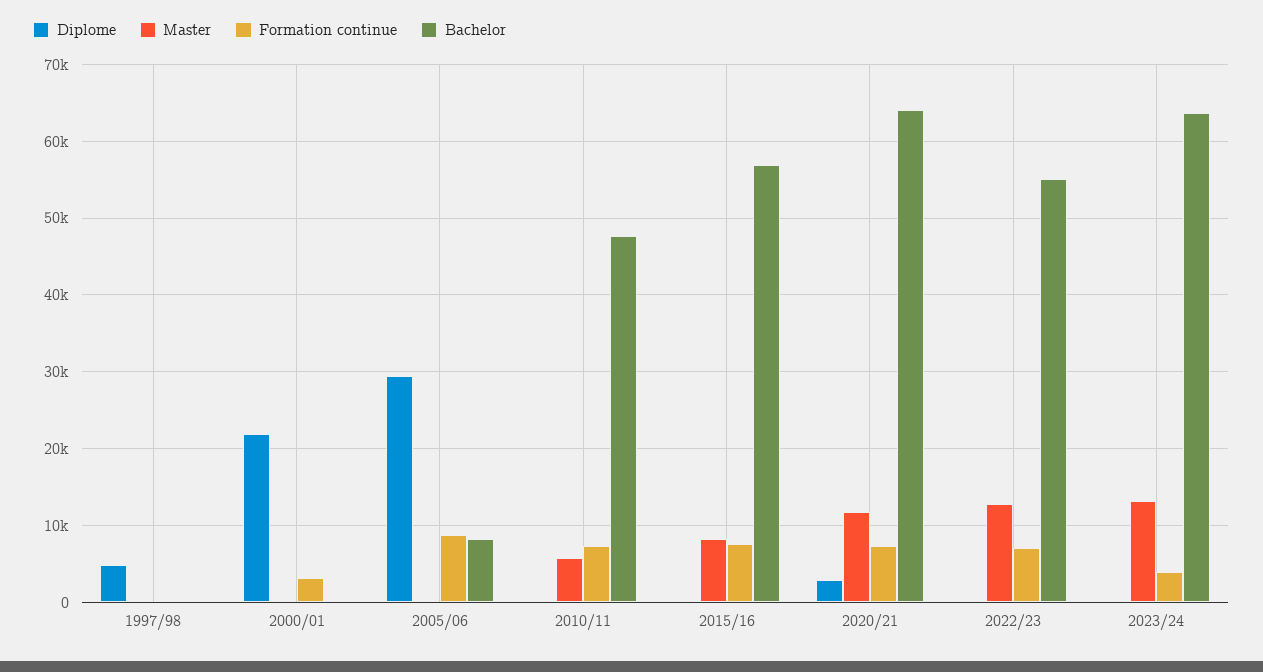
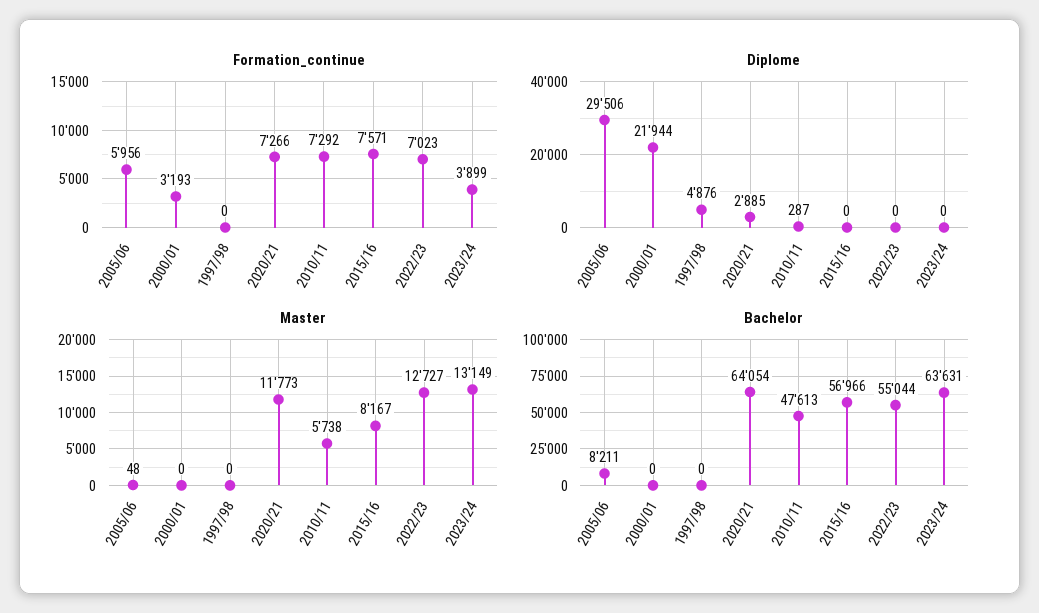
Formation continue, 2005/06: 9000 -> 5956

